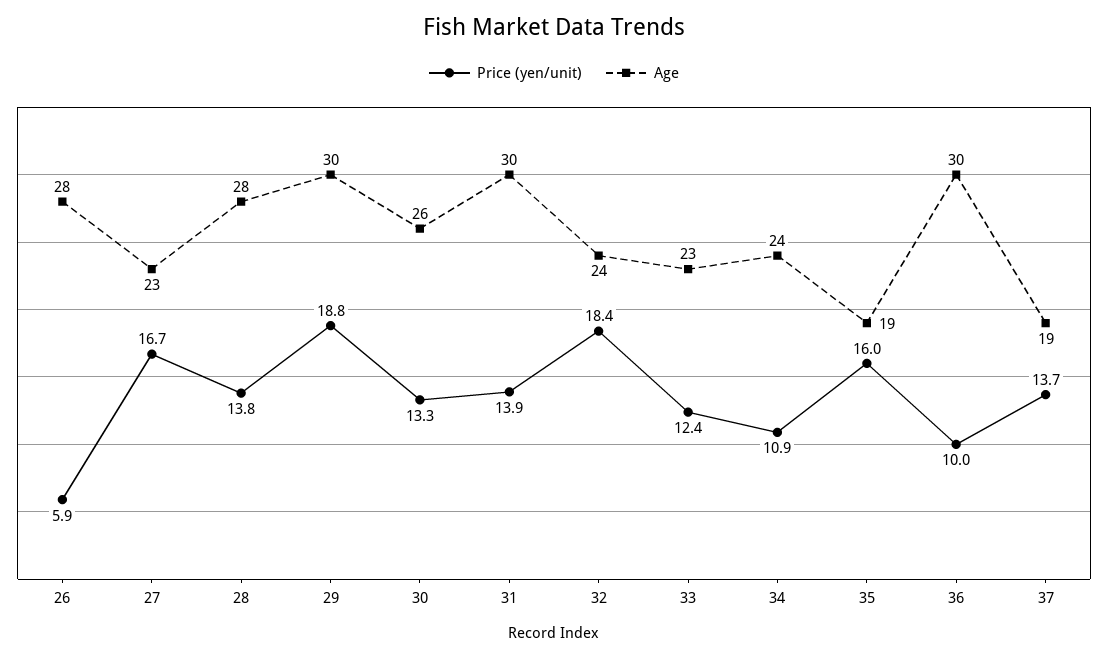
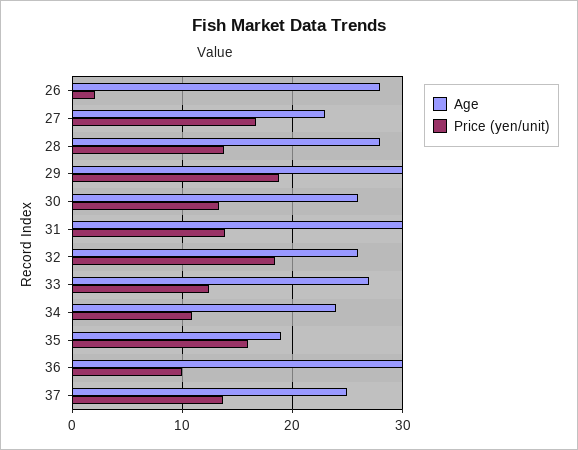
Price (yen/unit), 26: 5.9 -> 2
Age, 32: 24 -> 26
Age, 33: 23 -> 27
Age, 37: 19 -> 25

